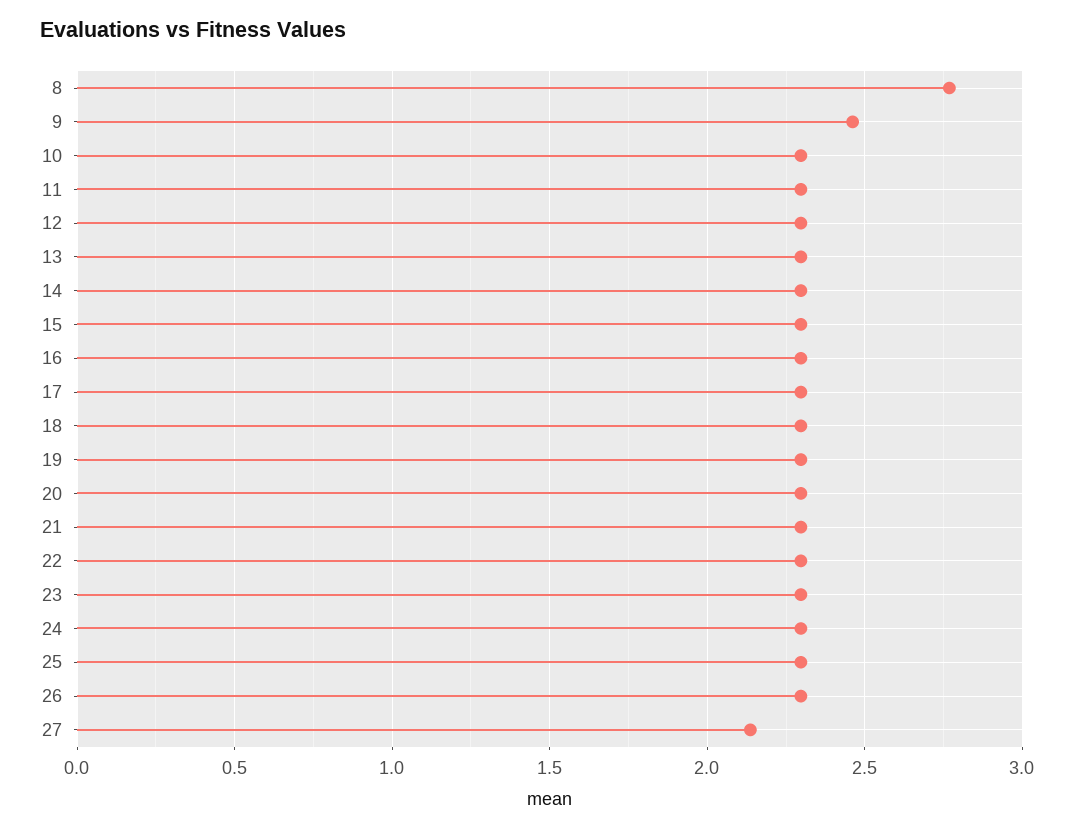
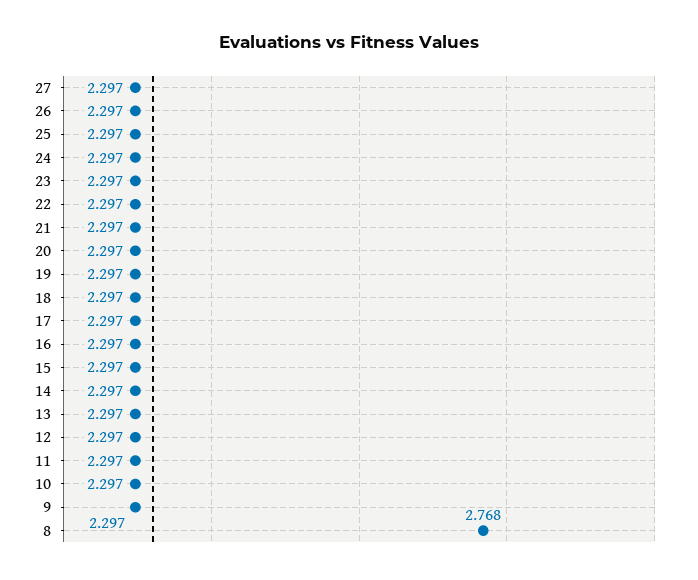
9: 2.45 -> 2.297
27: 2.15 -> 2.297

